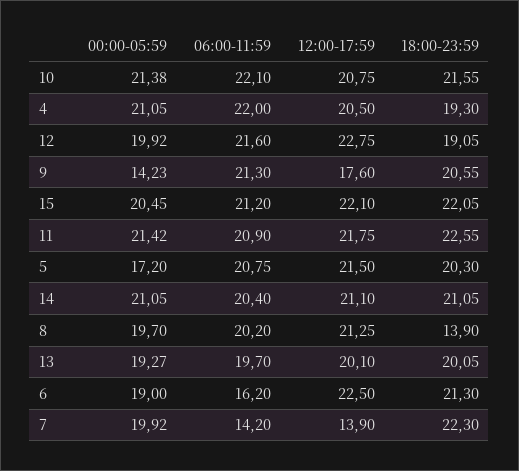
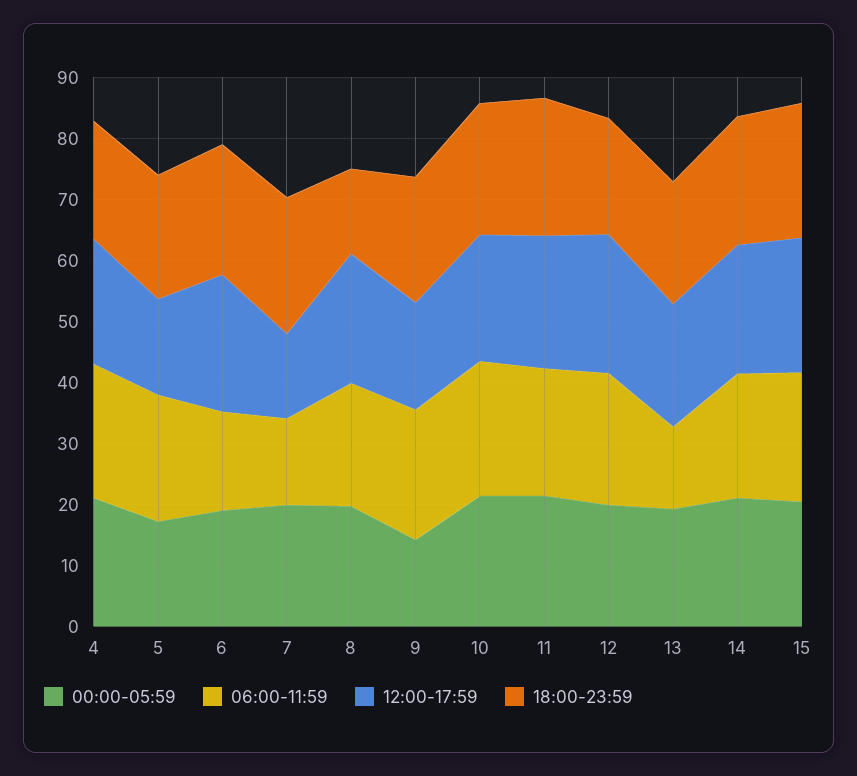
12:00-17:59, 5: 21.5 -> 16
06:00-11:59, 13: 19.7 -> 14

